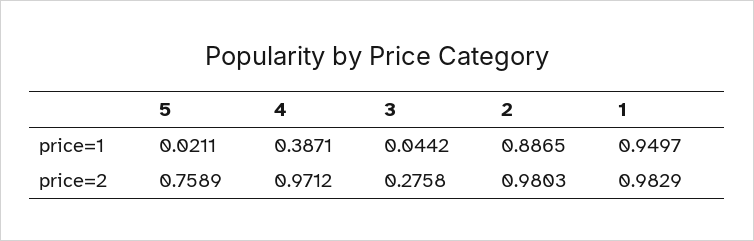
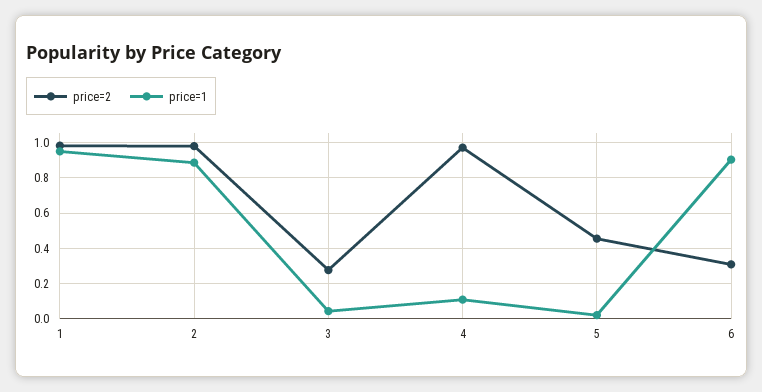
price=1, 4: 0.3871 -> 0.1
price=2, 5: 0.7589 -> 0.45
price=2, 6: none -> 0.3
price=1, 6: none -> 0.9

